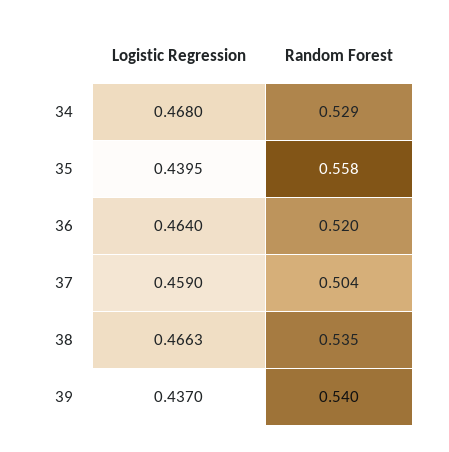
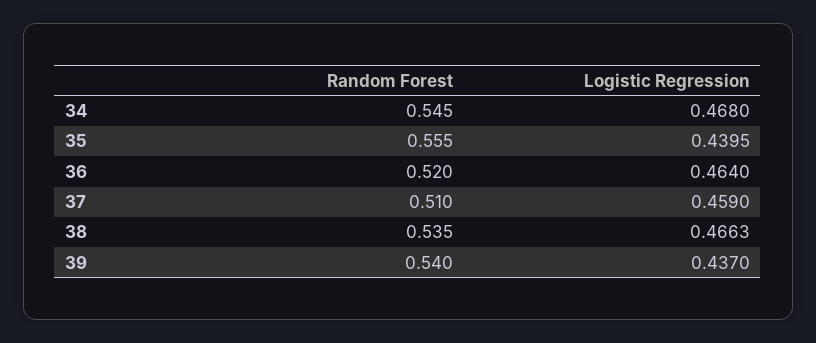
Random Forest, 34: 0.529 -> 0.545
Random Forest, 35: 0.558 -> 0.555
Random Forest, 37: 0.504 -> 0.51

